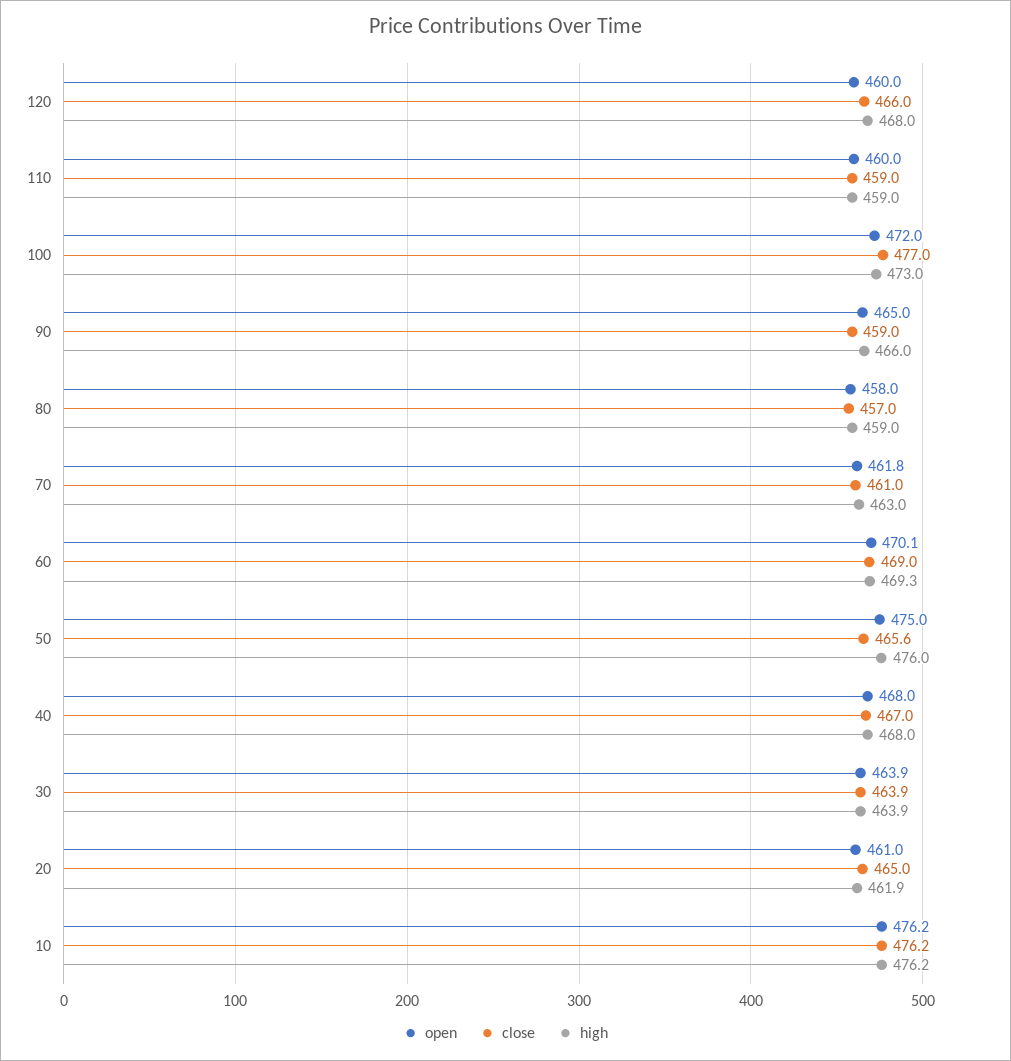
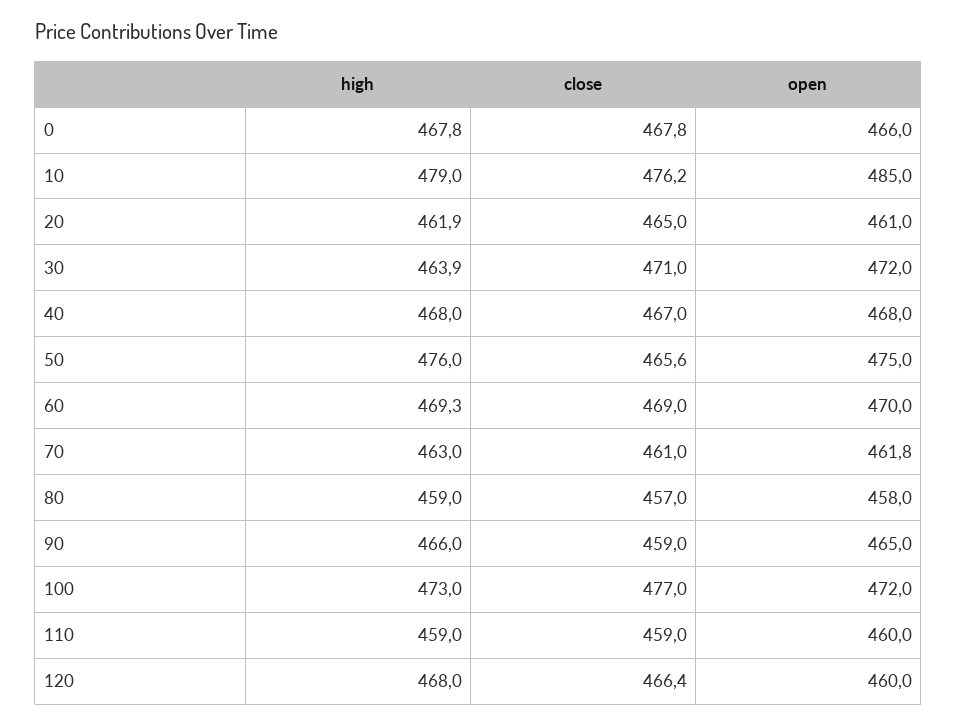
close, 120: 466 -> 466.4
open, 60: 470.1 -> 470
open, 30: 463.9 -> 472
close, 30: 463.9 -> 471
open, 10: 476.2 -> 485
high, 10: 476.2 -> 479
high, 0: none -> 467.8
close, 0: none -> 467.8
open, 0: none -> 466

